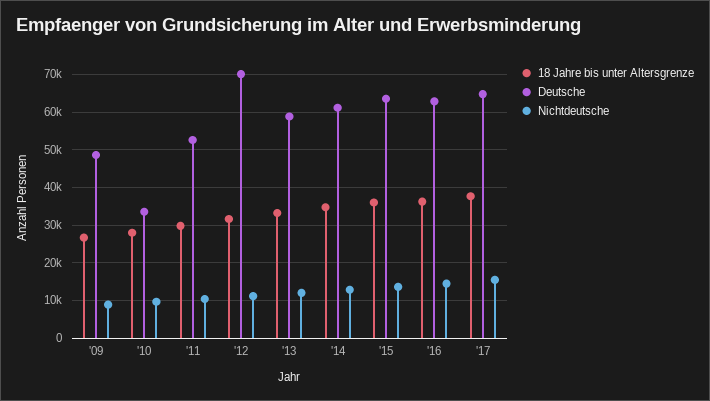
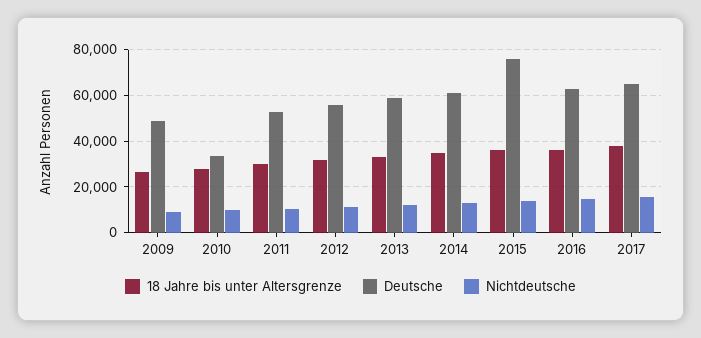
Deutsche, '12: 70000 -> 55000
Deutsche, '15: 64000 -> 75000

